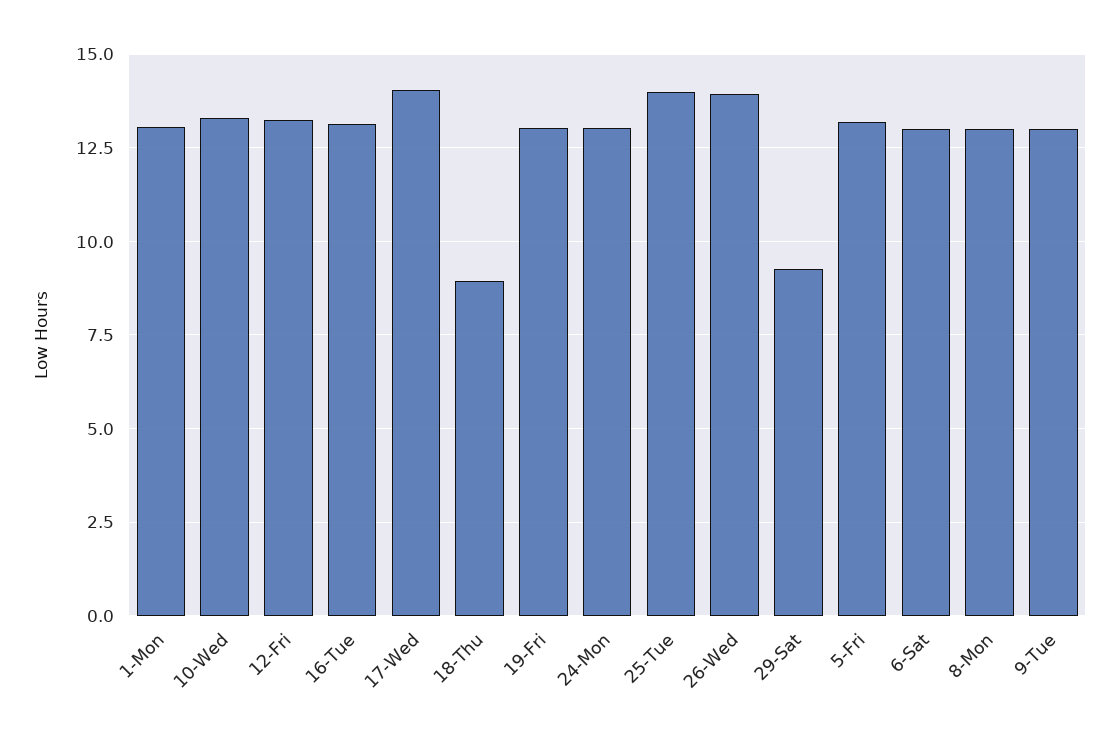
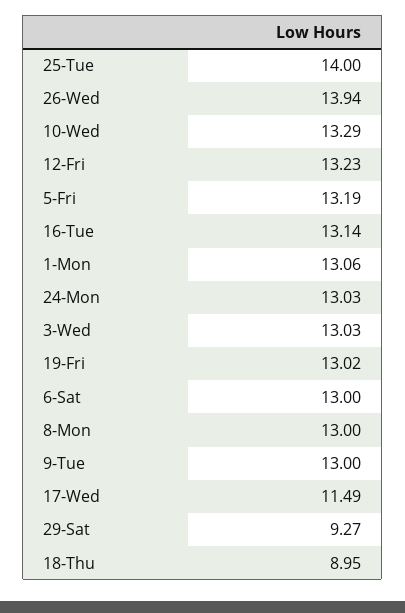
17-Wed: 14 -> 11.49
3-Wed: none -> 13.03

